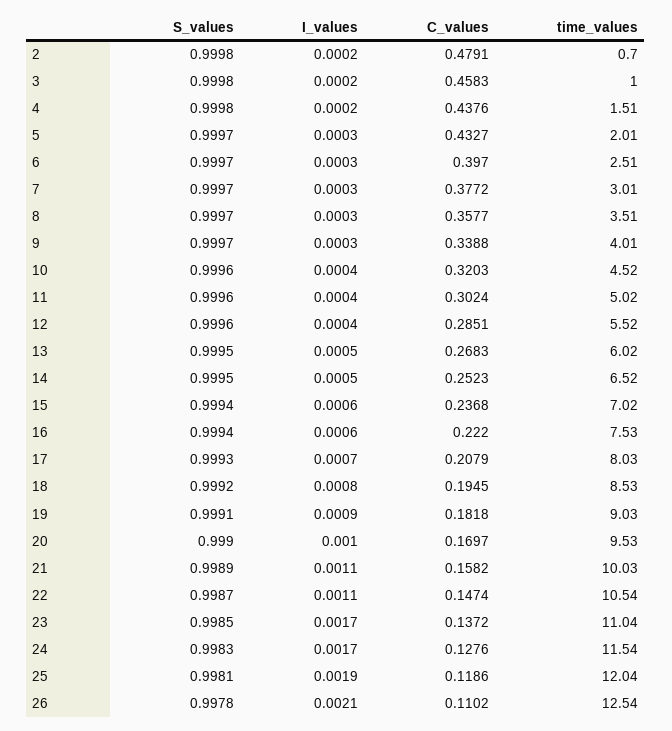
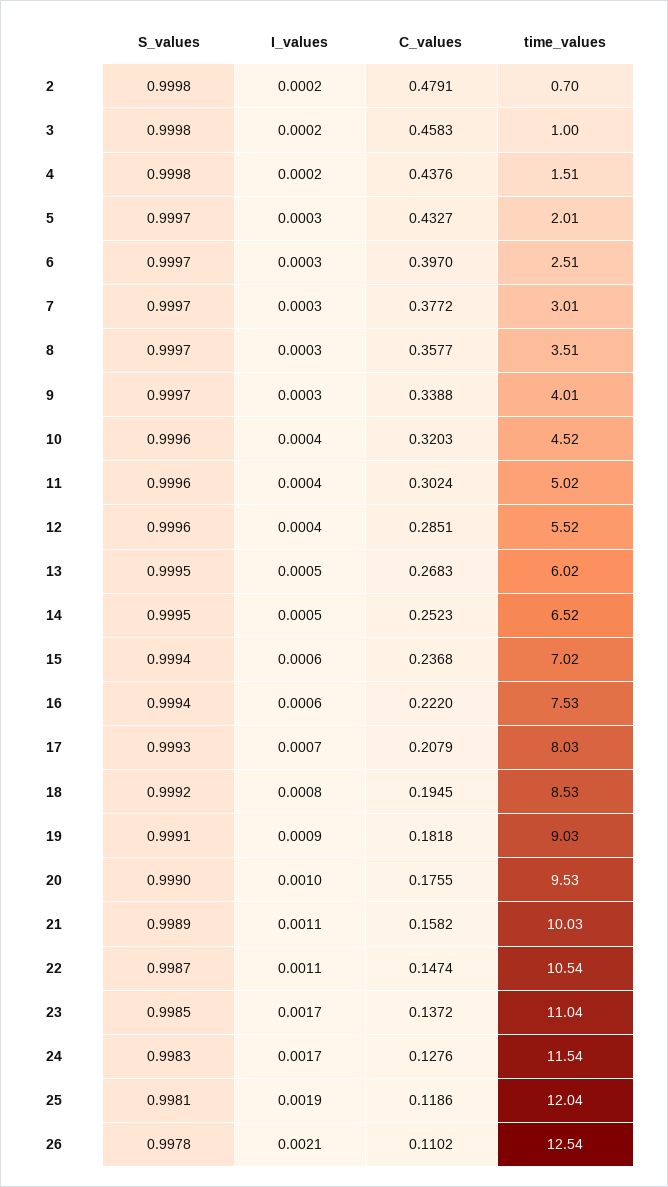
C_values, 20: 0.1697 -> 0.1755

